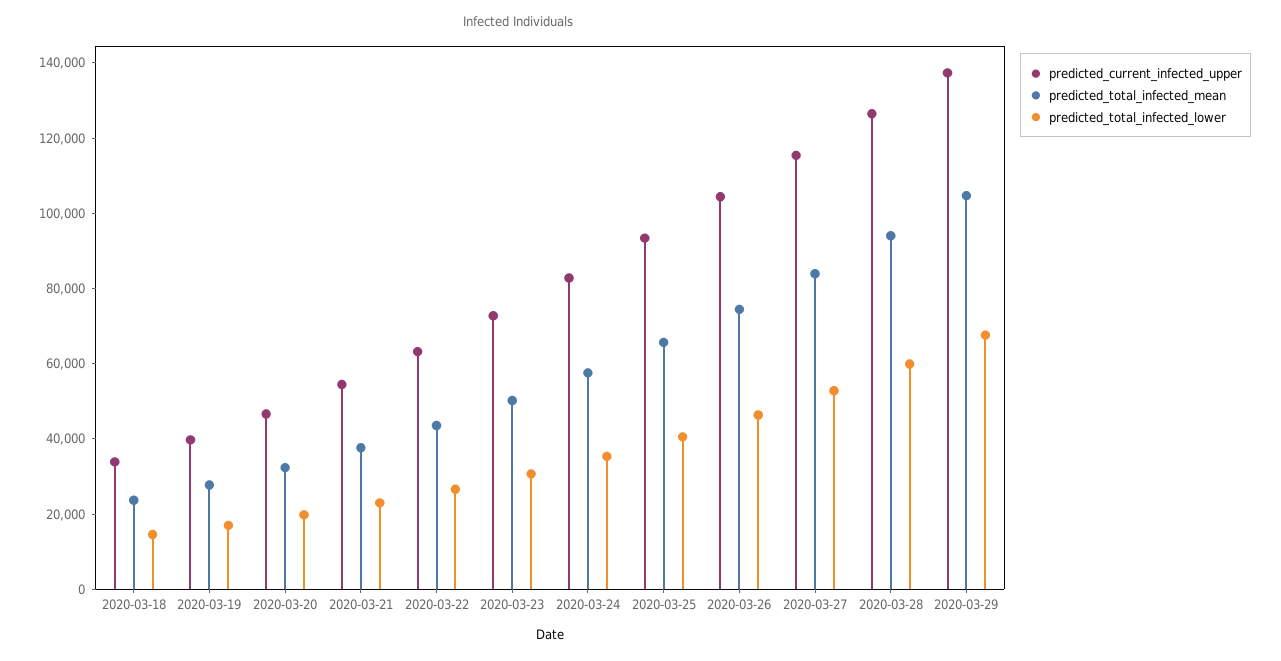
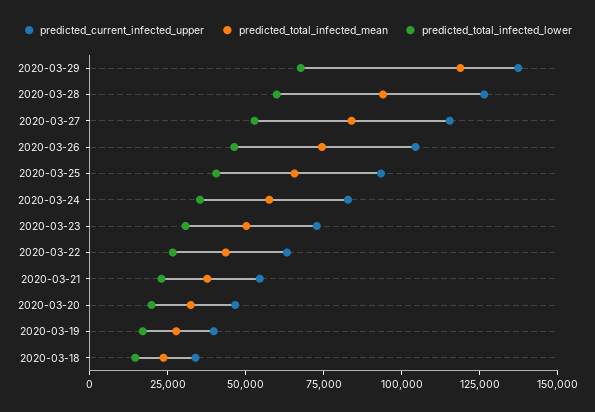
predicted_total_infected_mean, 2020-03-29: 105000 -> 120000

